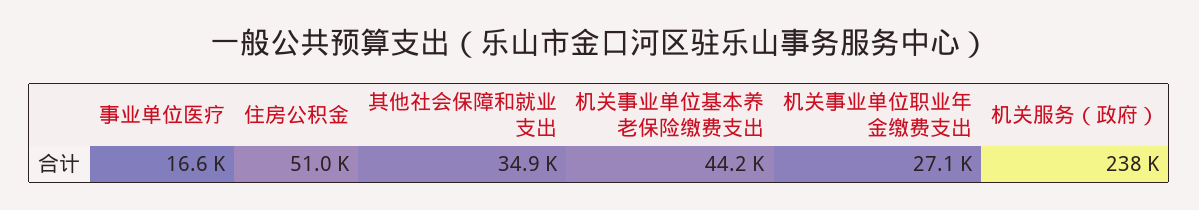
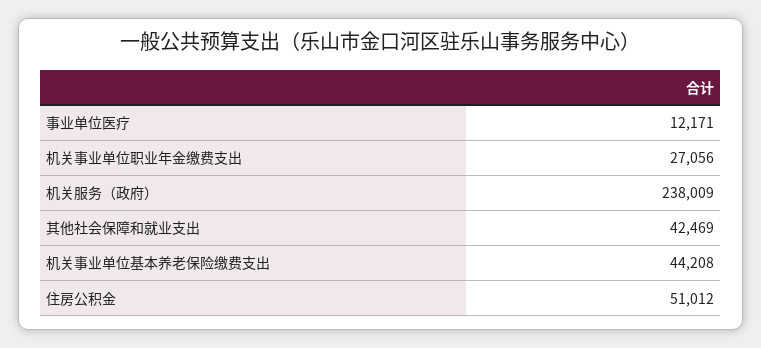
事业单位医疗: 16600 -> 12171
其他社会保障和就业支出: 34900 -> 42469

